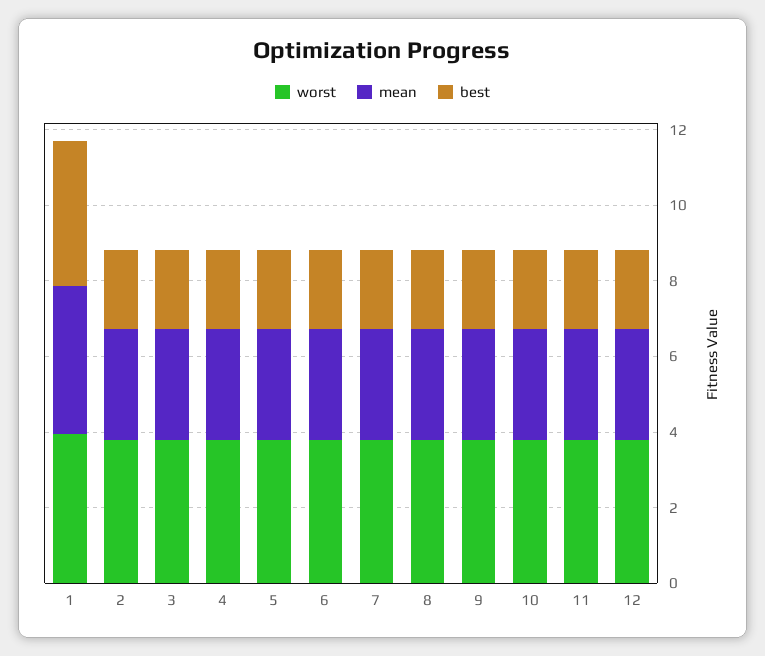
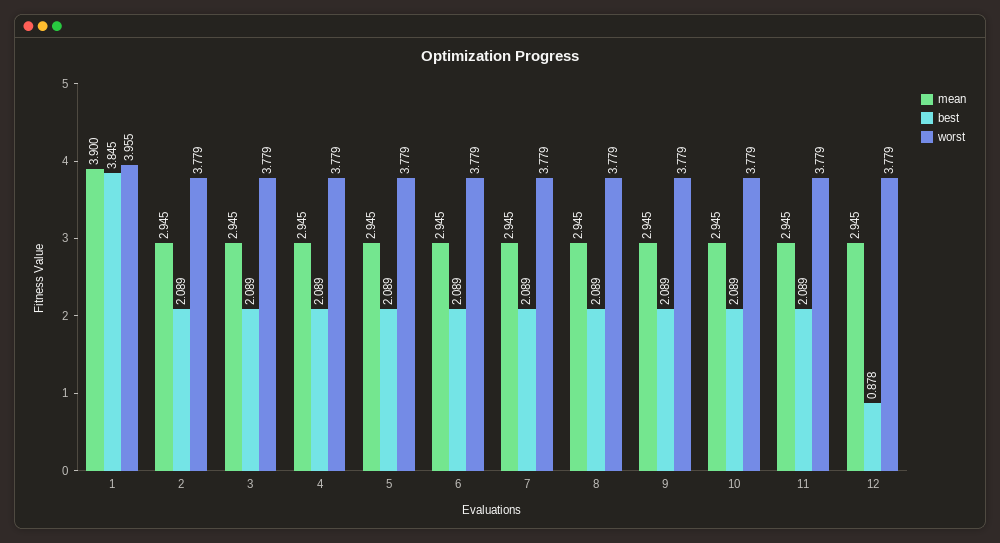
best, 12: 2 -> 0.878

